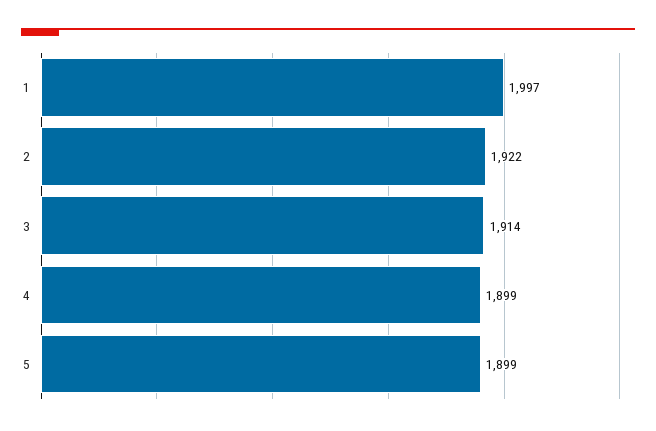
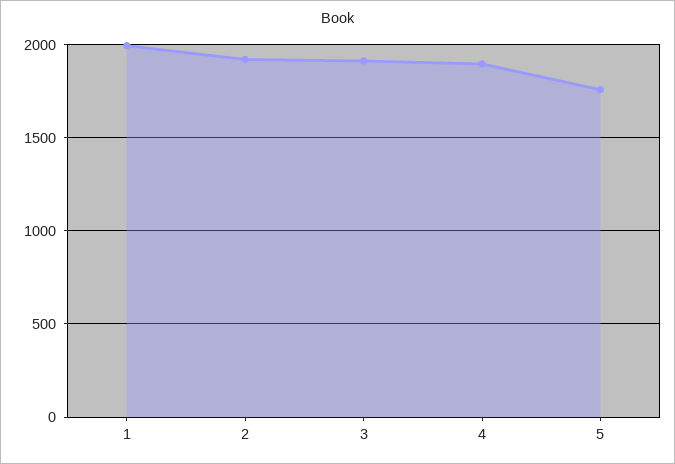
5: 1899 -> 1750

